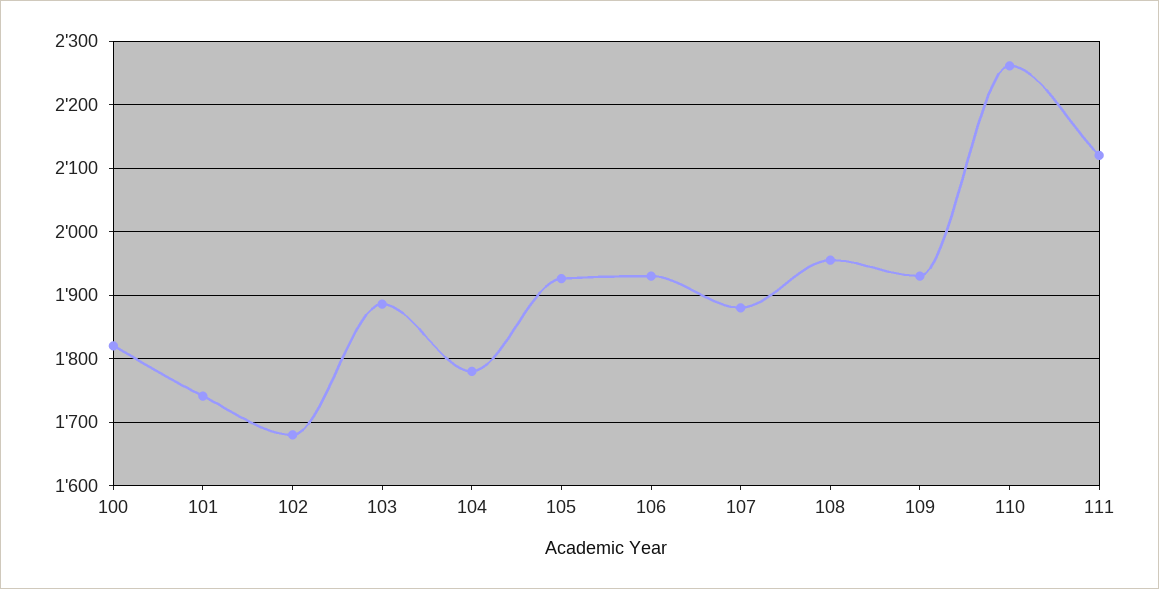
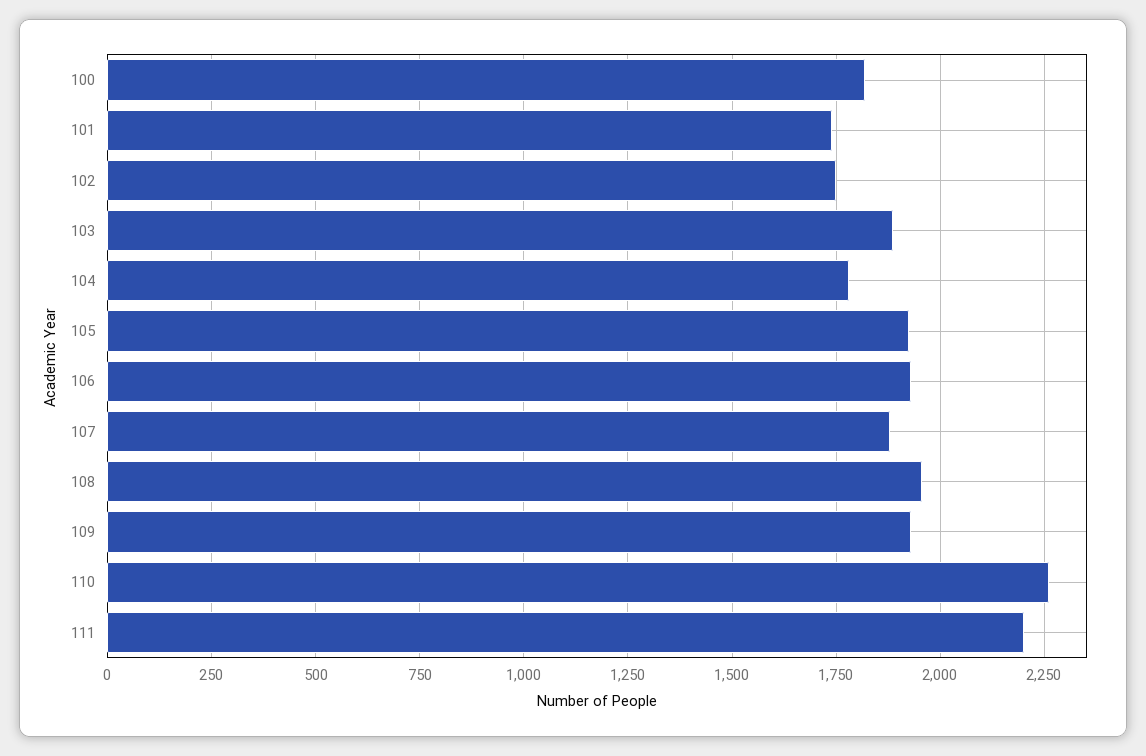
102: 1680 -> 1750
111: 2120 -> 2200

